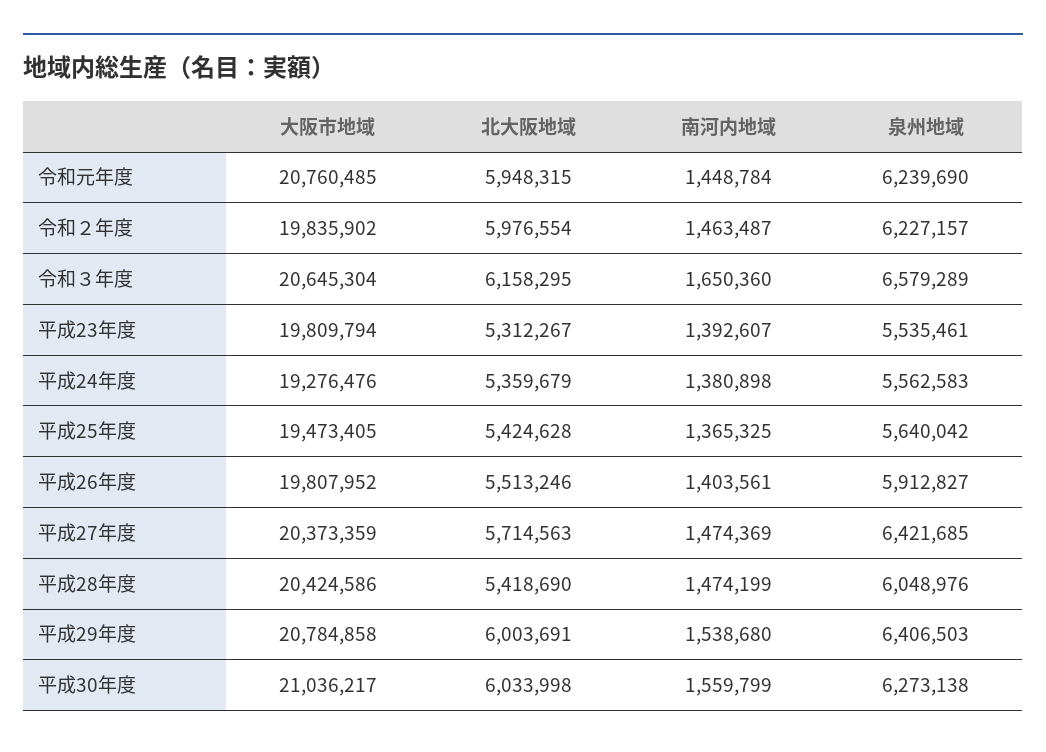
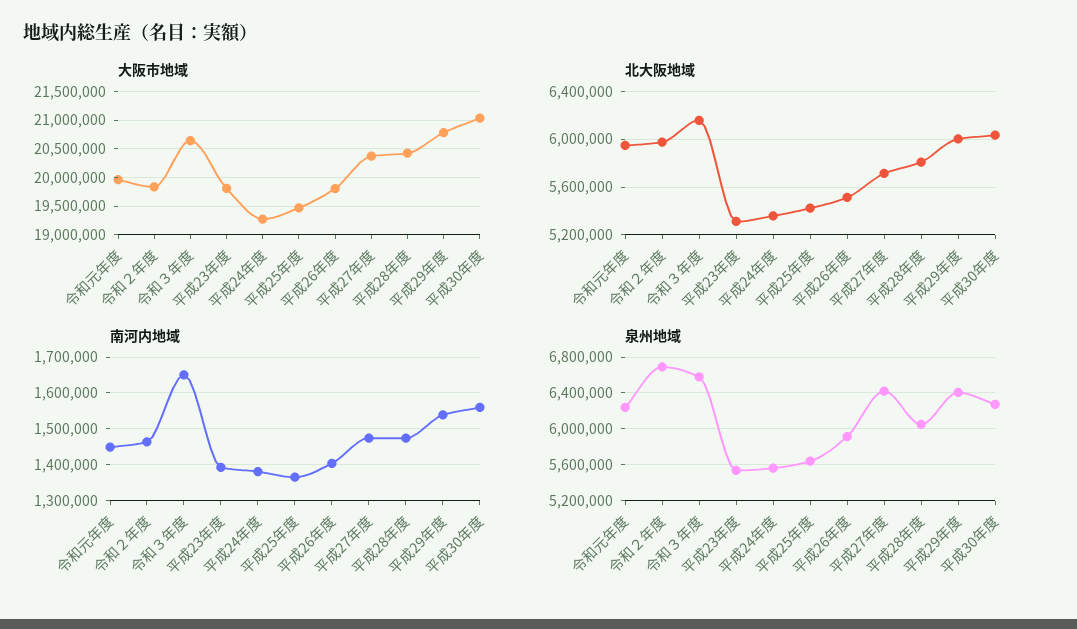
大阪市地域, 令和元年度: 20760485 -> 20000000
泉州地域, 令和２年度: 6227157 -> 6700000
北大阪地域, 平成28年度: 5418690 -> 5800000

